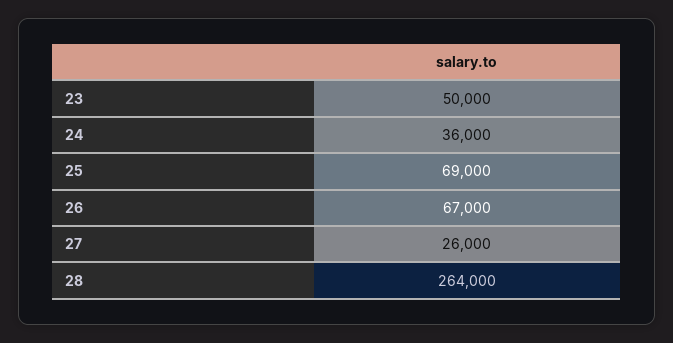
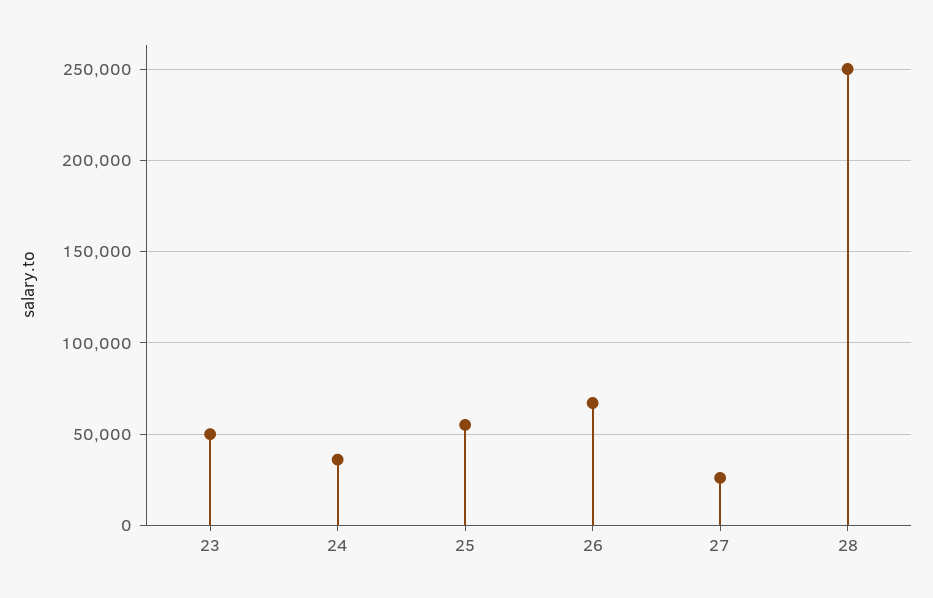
25: 69000 -> 55000
28: 264000 -> 250000

